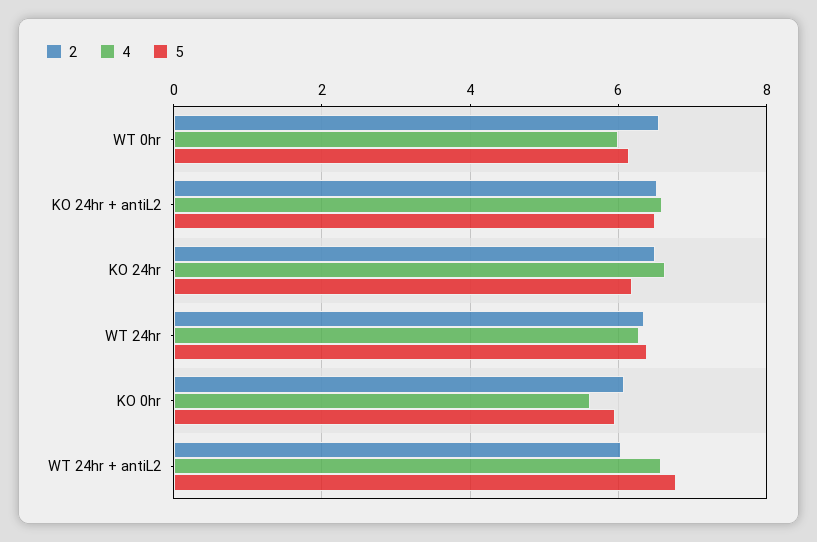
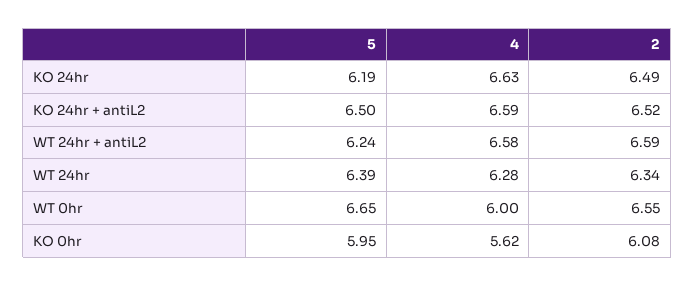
5, WT 0hr: 6.2 -> 6.65
2, WT 24hr + antiL2: 6 -> 6.59
5, WT 24hr + antiL2: 6.8 -> 6.24

